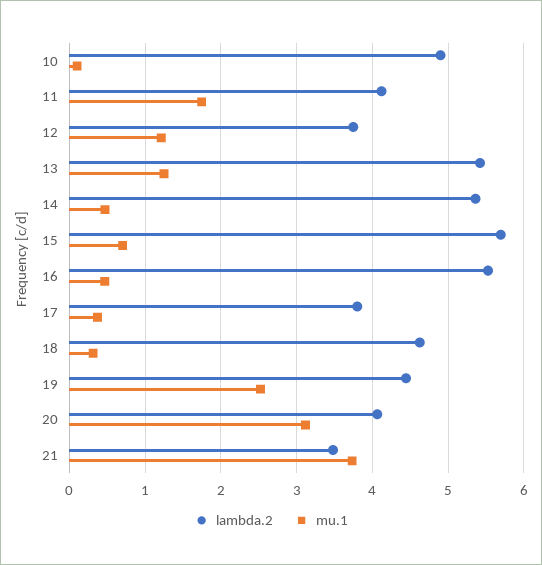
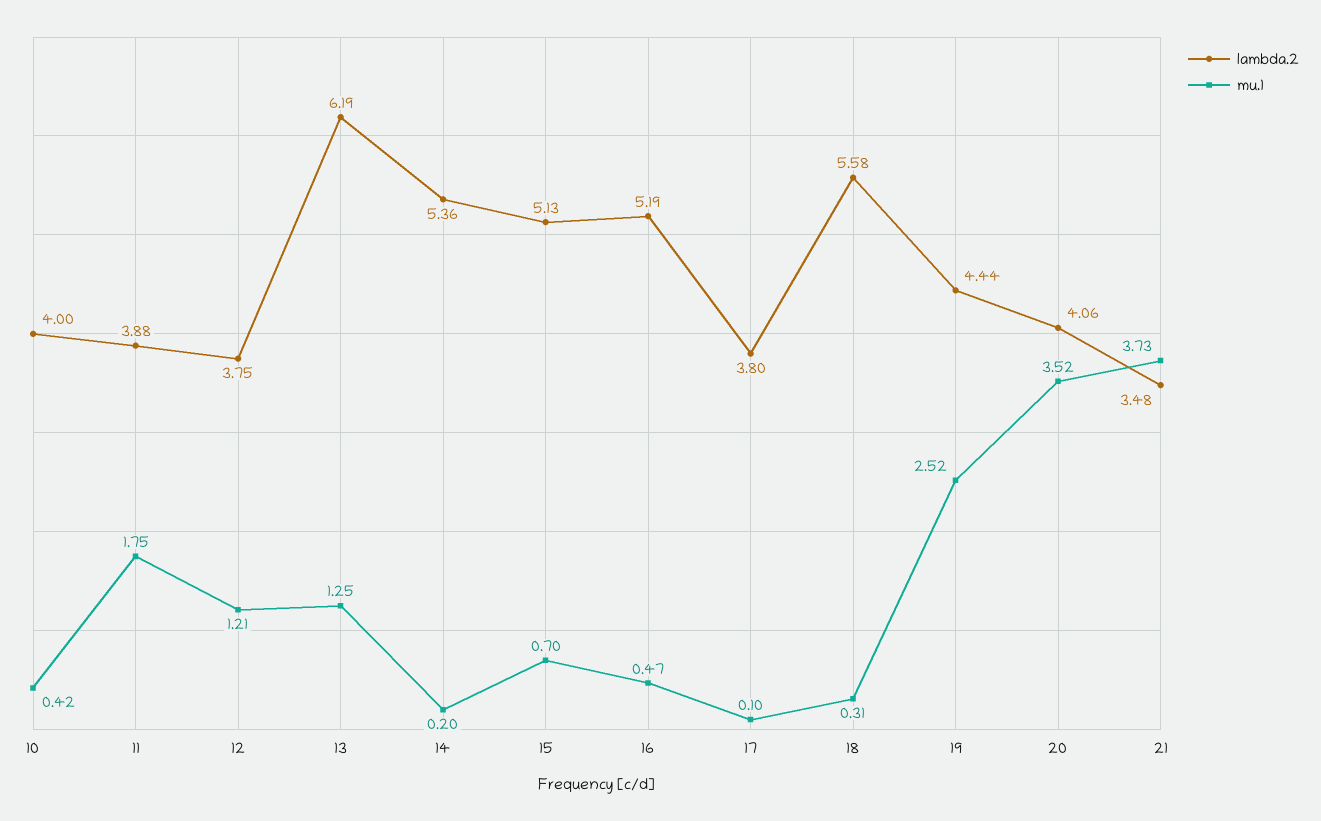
lambda.2, 10: 4.9 -> 4
mu.1, 10: 0.1 -> 0.42
lambda.2, 11: 4.1 -> 3.88
lambda.2, 13: 5.4 -> 6.19
mu.1, 14: 0.5 -> 0.2
lambda.2, 15: 5.7 -> 5.13
lambda.2, 16: 5.5 -> 5.19
mu.1, 17: 0.4 -> 0.1
lambda.2, 18: 4.6 -> 5.58
mu.1, 20: 3.1 -> 3.52

